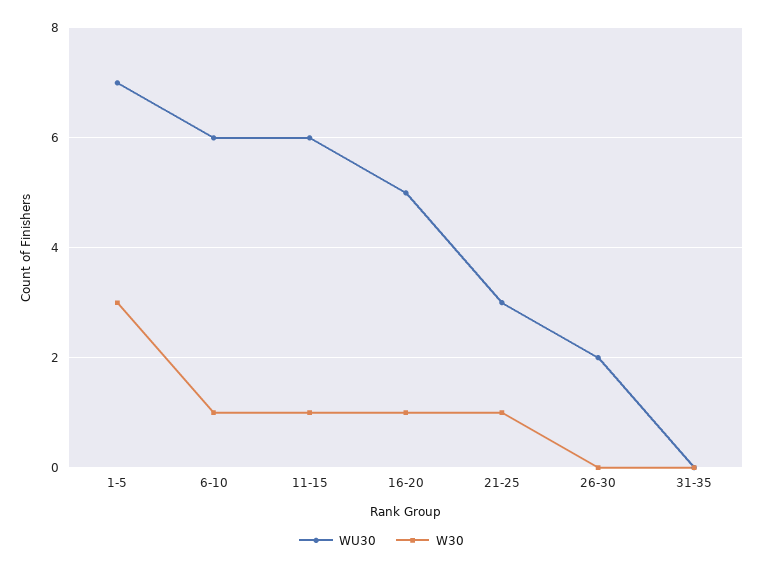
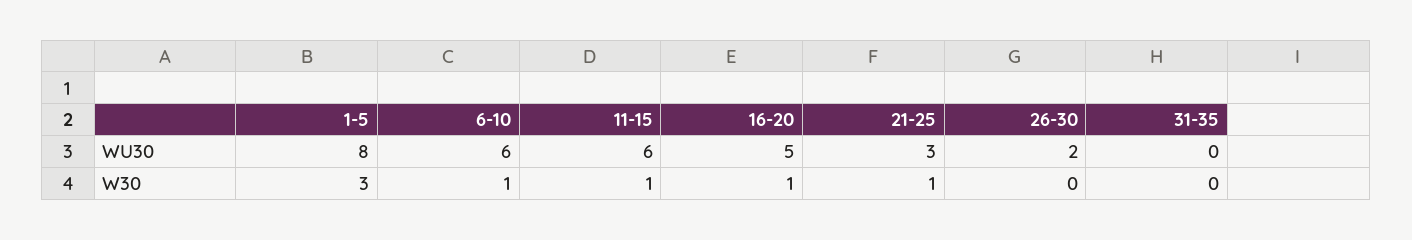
WU30, 1-5: 7 -> 8

